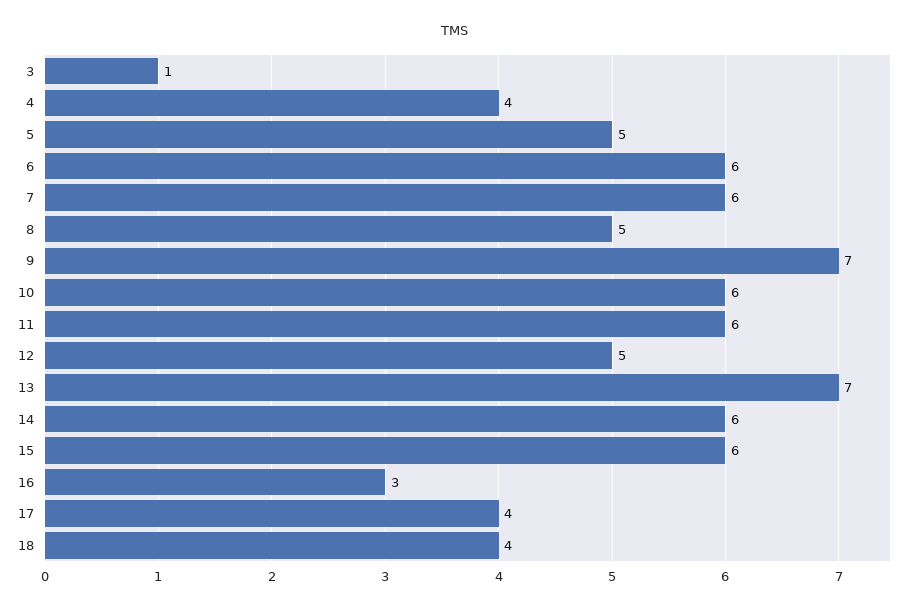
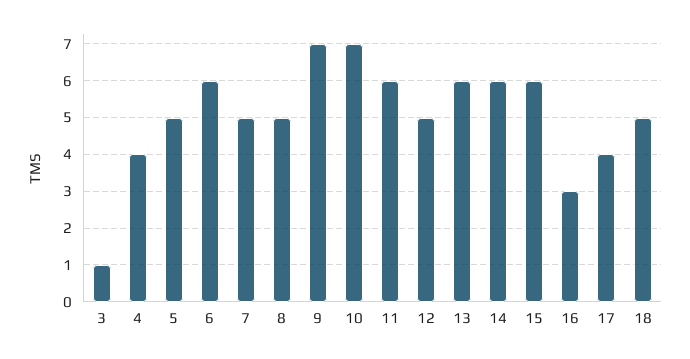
7: 6 -> 5
10: 6 -> 7
13: 7 -> 6
18: 4 -> 5

